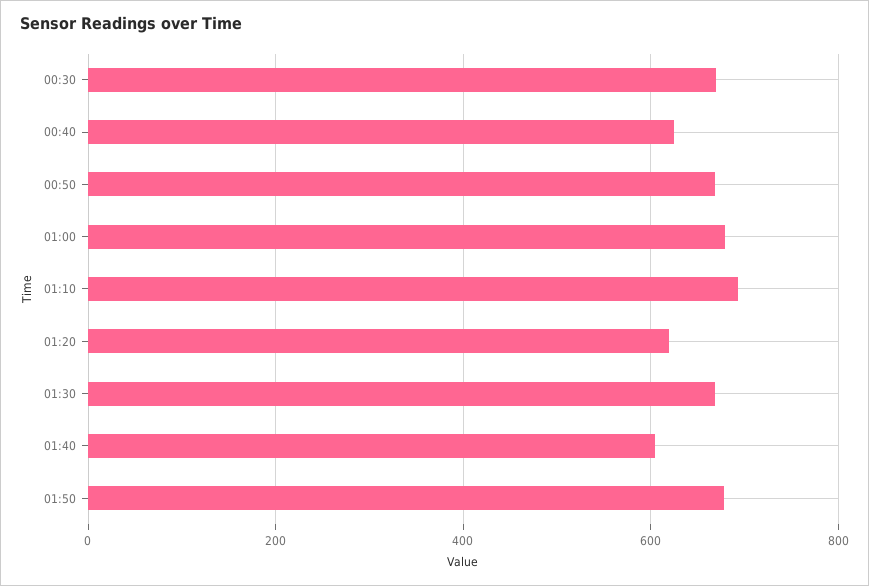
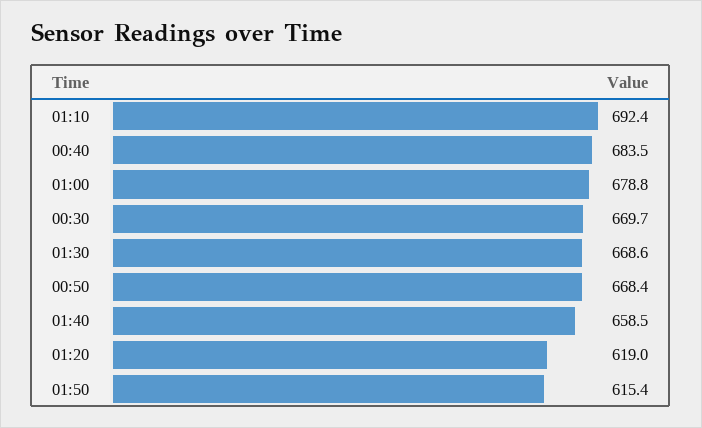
00:40: 620 -> 683.5
01:40: 600 -> 658.5
01:50: 680 -> 615.4

